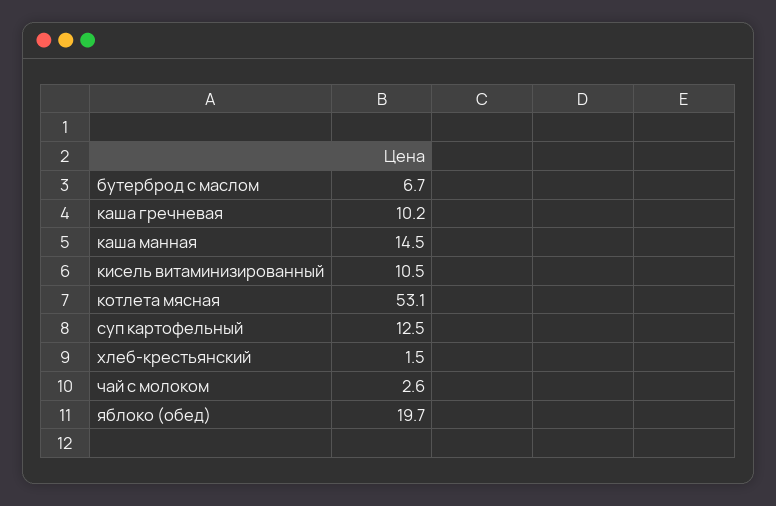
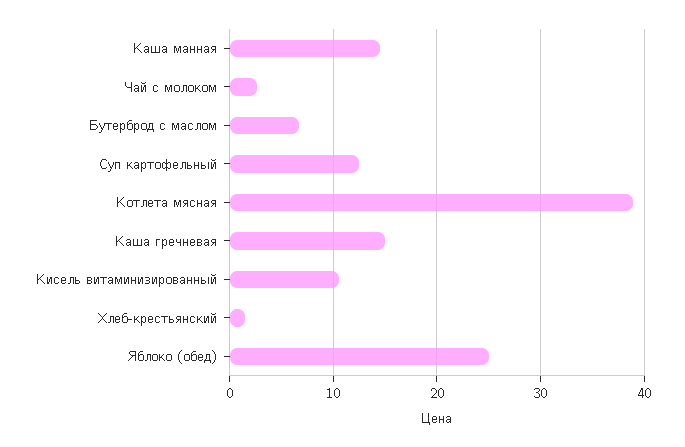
каша гречневая: 10.2 -> 15
котлета мясная: 53.1 -> 39
яблоко (обед): 19.7 -> 25

